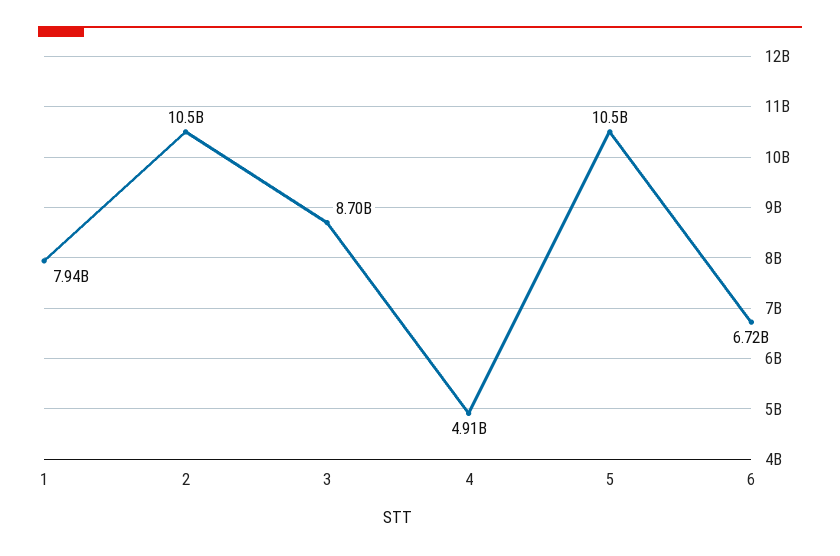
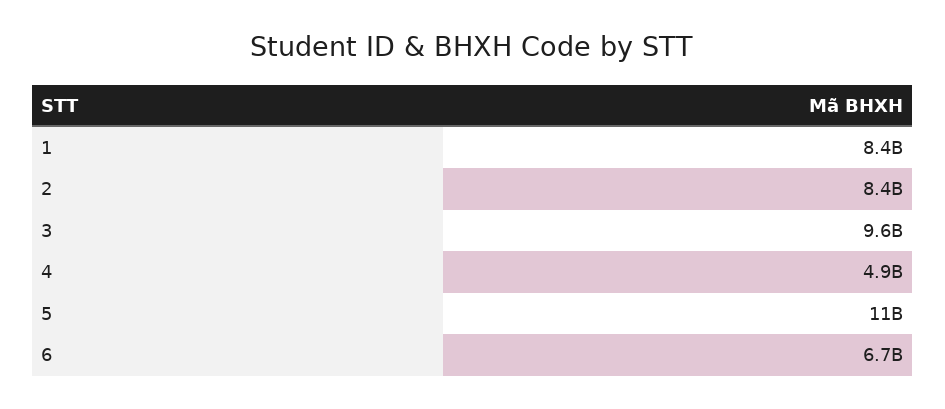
1: 7940000000 -> 8400000000
2: 10500000000 -> 8400000000
3: 8700000000 -> 9600000000

